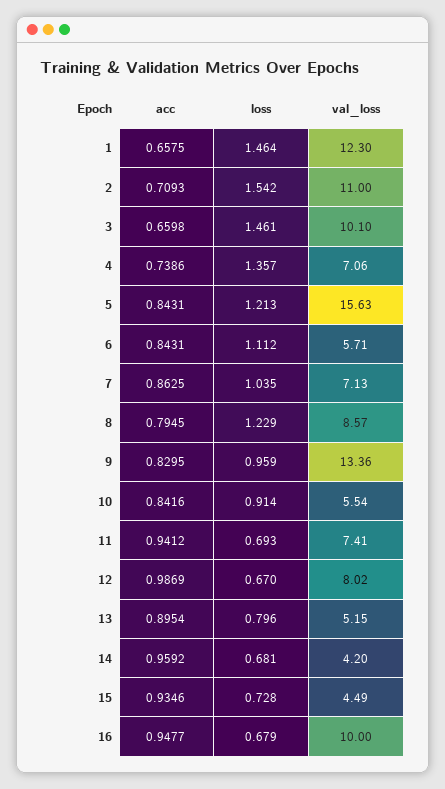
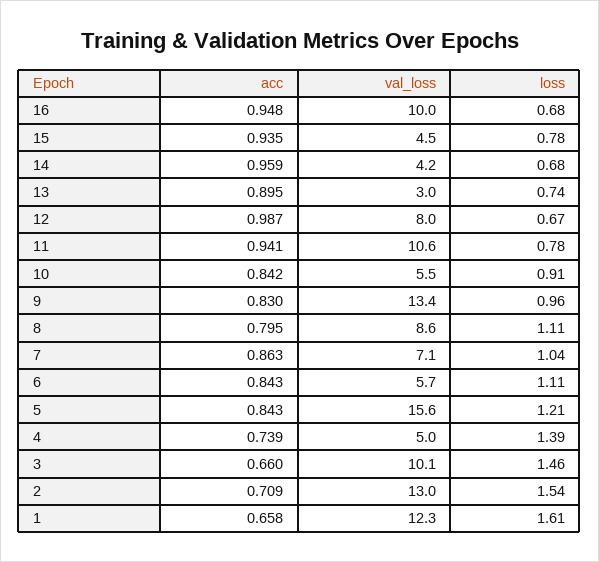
loss, 1: 1.464 -> 1.61
val_loss, 2: 11 -> 13
loss, 4: 1.357 -> 1.39
val_loss, 4: 7.06 -> 5
loss, 8: 1.229 -> 1.11
loss, 11: 0.693 -> 0.78
val_loss, 11: 7.41 -> 10.6
loss, 13: 0.796 -> 0.74
val_loss, 13: 5.15 -> 3
loss, 15: 0.728 -> 0.78

